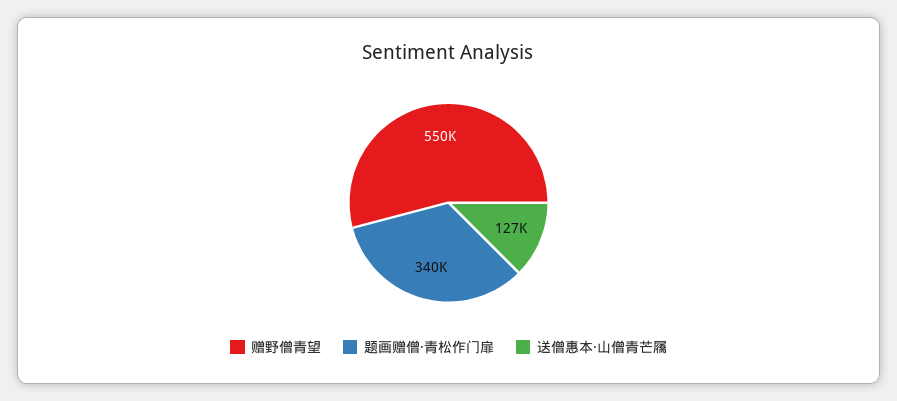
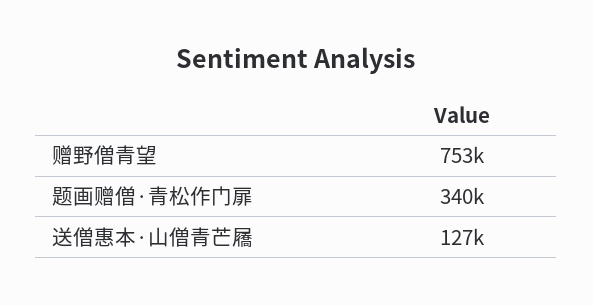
赠野僧青望: 550000 -> 753000

